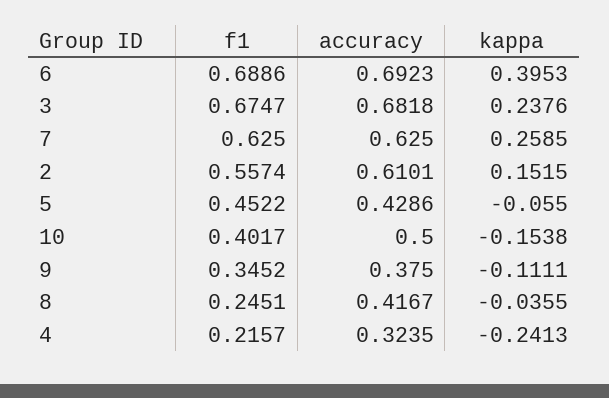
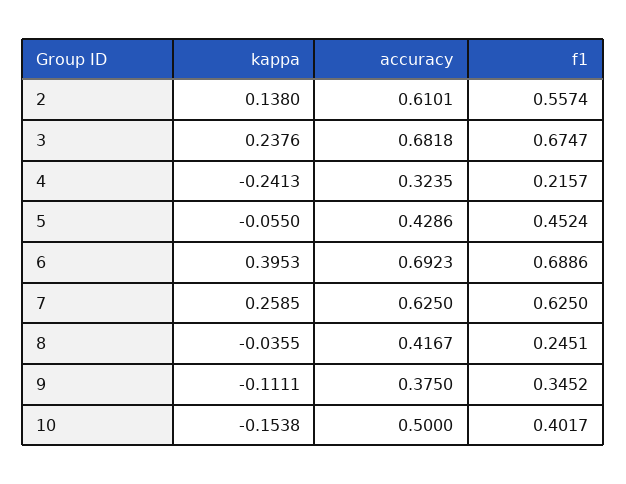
kappa, 2: 0.1515 -> 0.138
f1, 5: 0.4522 -> 0.4524

